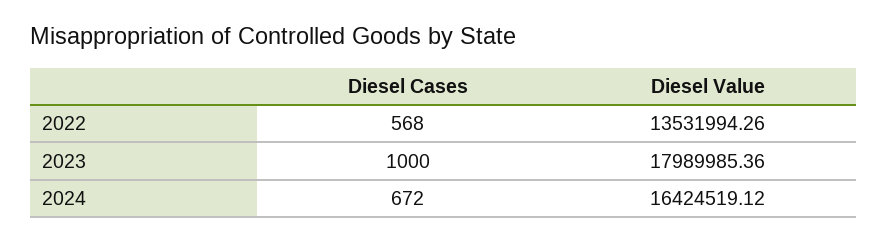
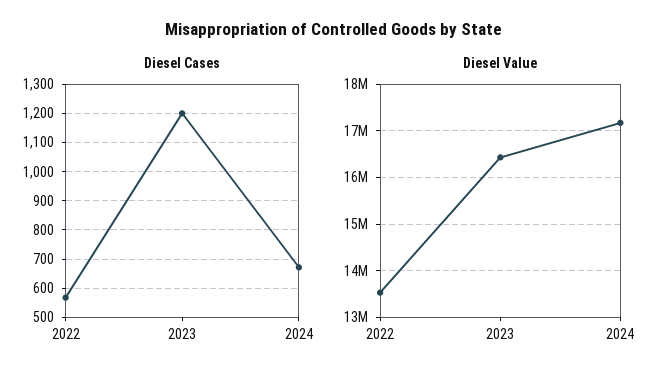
Diesel Cases, 2023: 1000 -> 1200
Diesel Value, 2023: 17989985.36 -> 16400000
Diesel Value, 2024: 16424519.12 -> 17200000

